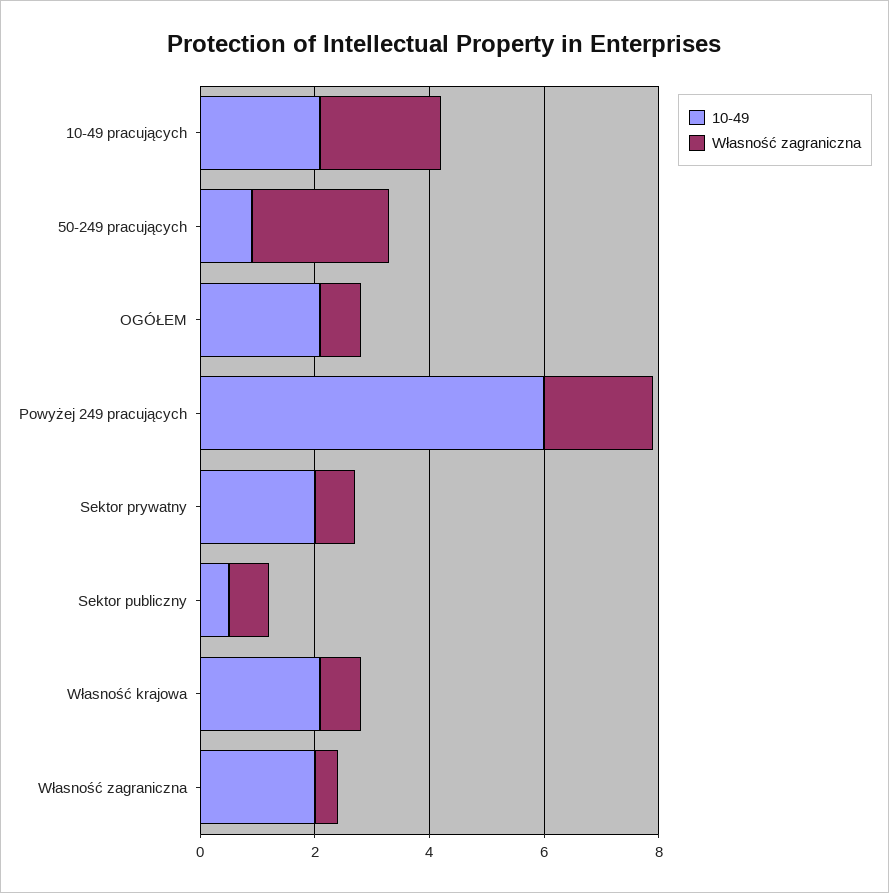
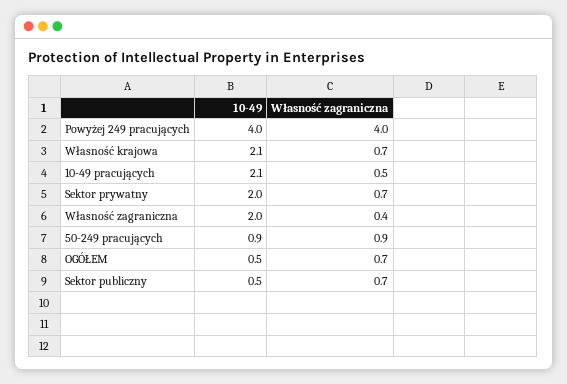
Własność zagraniczna, 10-49 pracujących: 2 -> 0.5
Własność zagraniczna, 50-249 pracujących: 2.5 -> 0.9
10-49, OGÓŁEM: 2 -> 0.5
10-49, Powyżej 249 pracujących: 6 -> 4
Własność zagraniczna, Powyżej 249 pracujących: 2 -> 4

